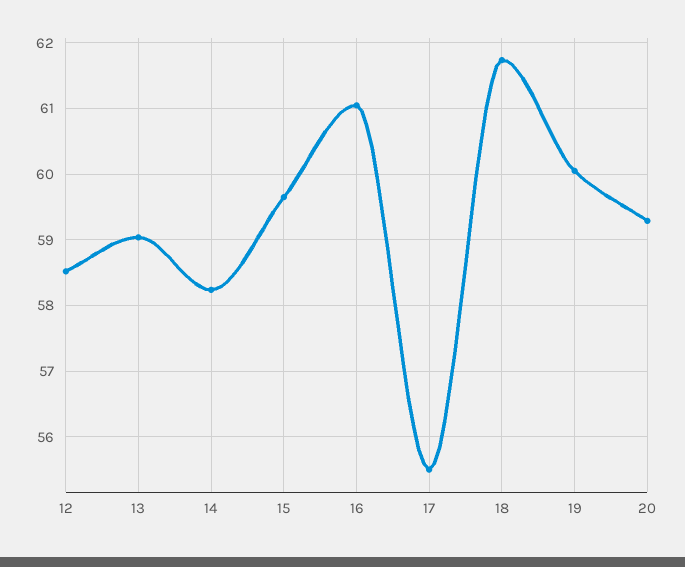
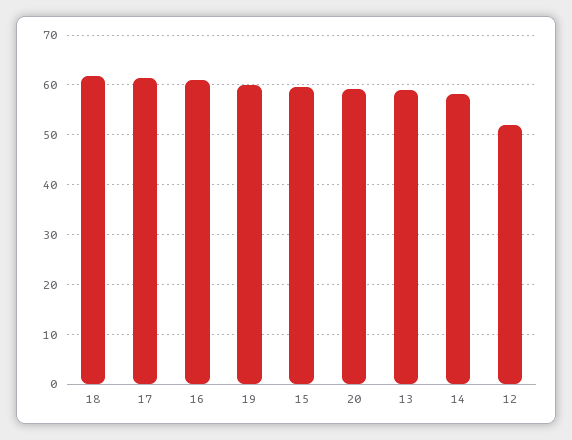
12: 58.5 -> 52
17: 55.5 -> 62

